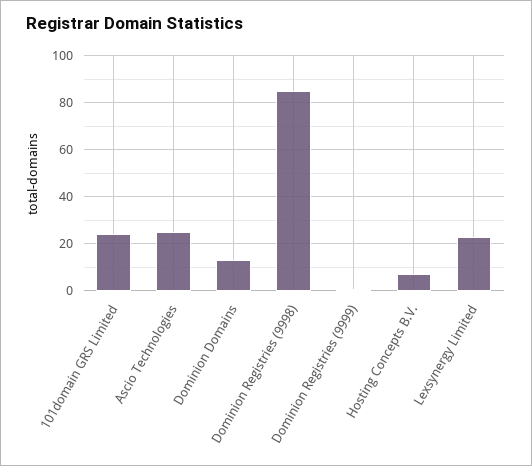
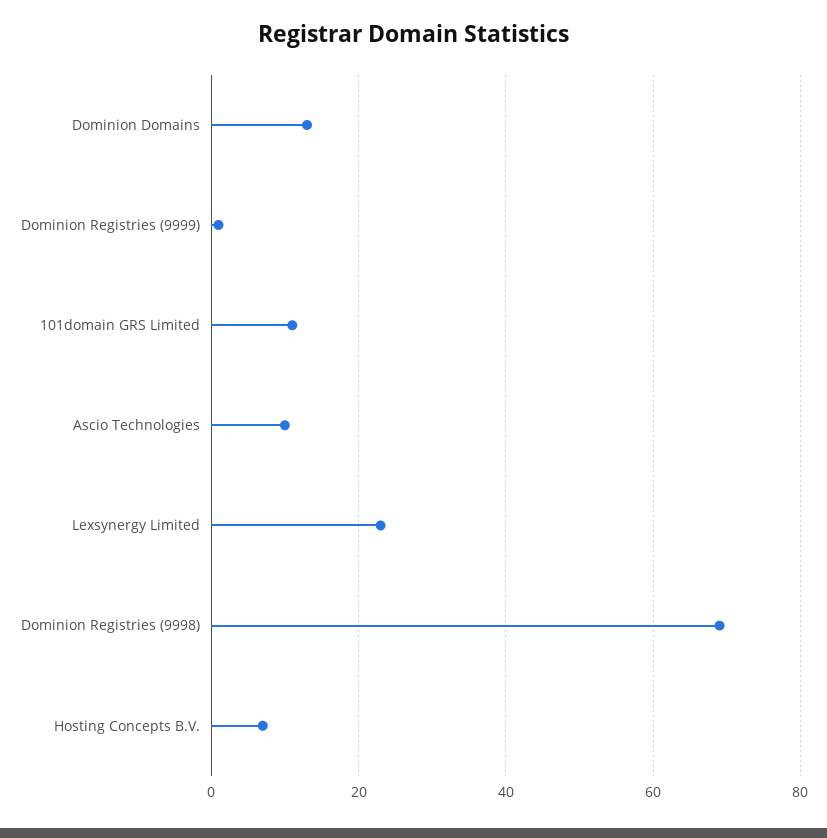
101domain GRS Limited: 25 -> 10
Ascio Technologies: 25 -> 10
Dominion Registries (9998): 85 -> 70

